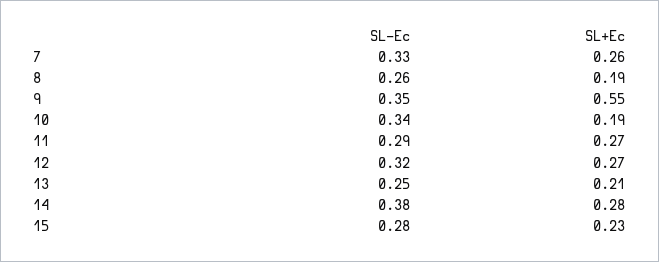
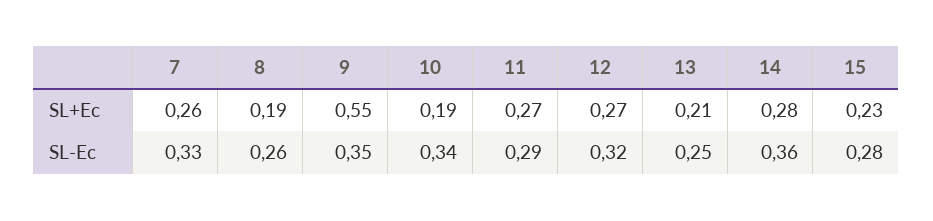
SL-Ec, 14: 0.38 -> 0.36

